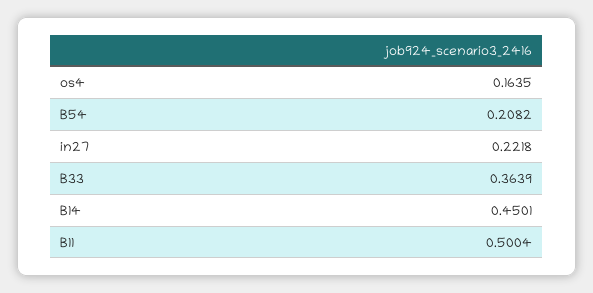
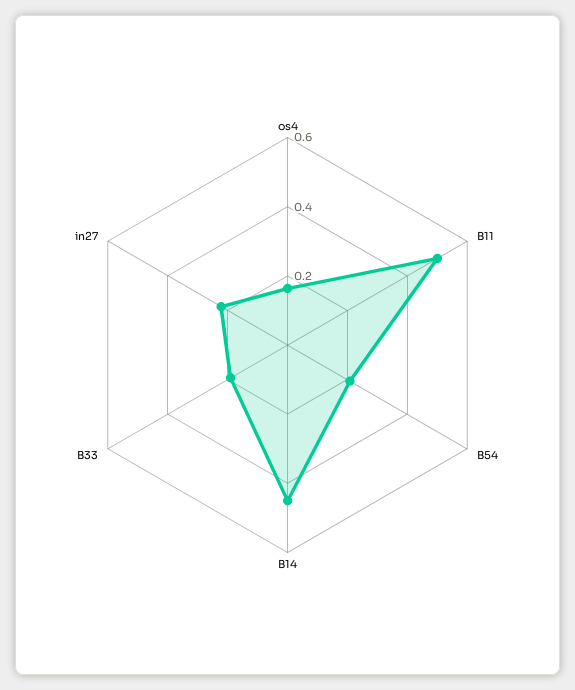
B33: 0.3639 -> 0.2

